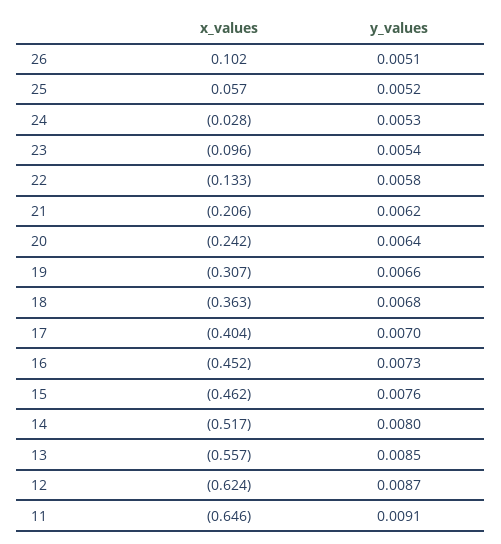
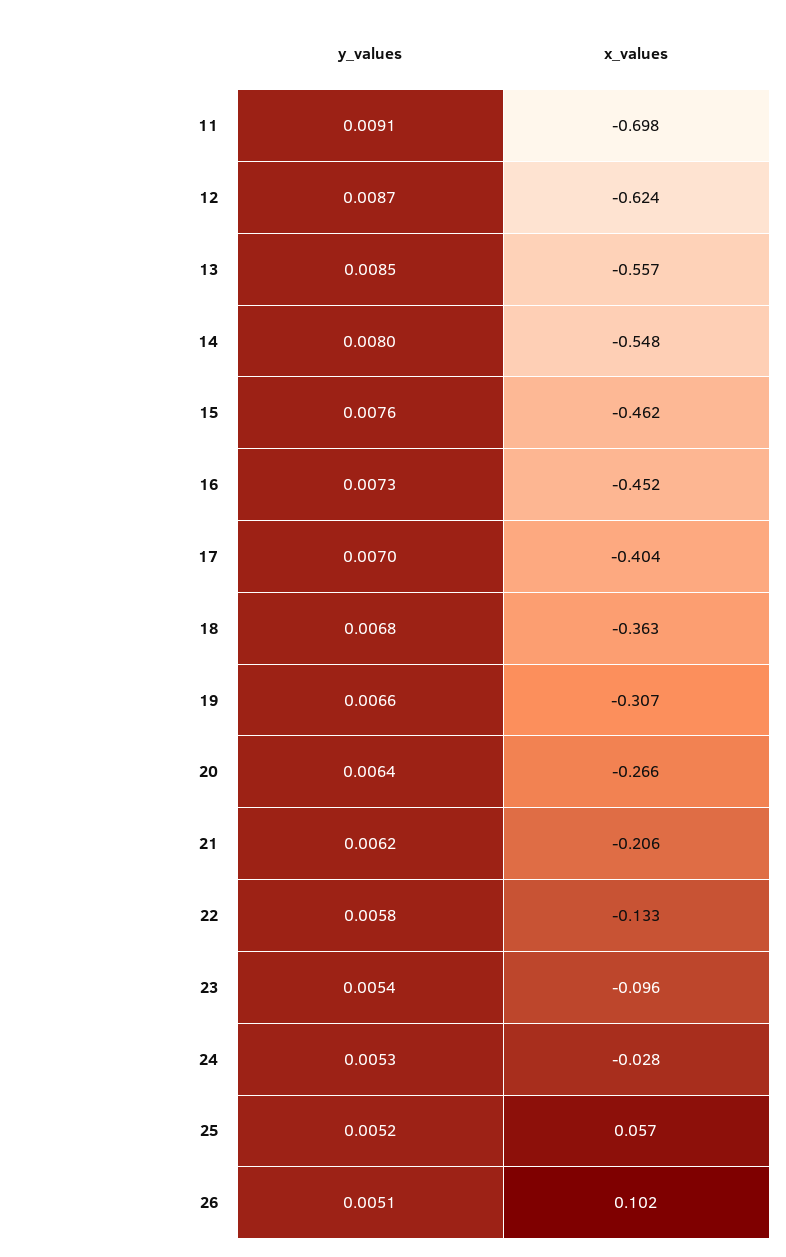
x_values, 20: -0.242 -> -0.266
x_values, 14: -0.517 -> -0.548
x_values, 11: -0.646 -> -0.698

